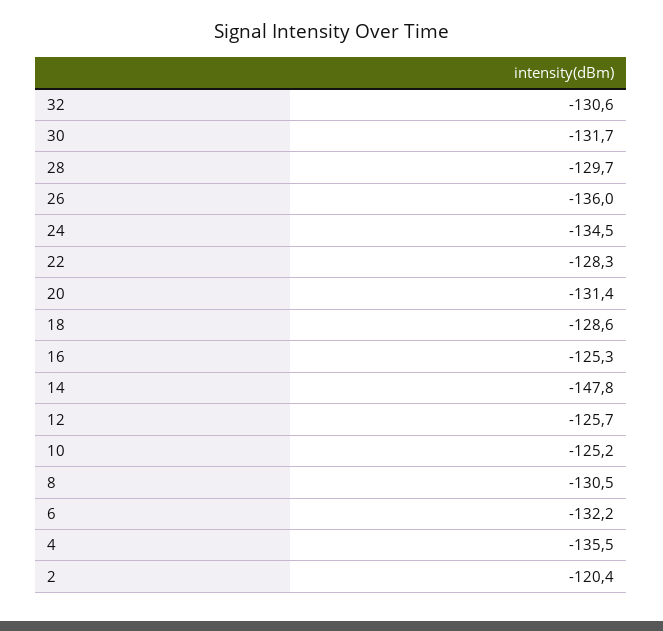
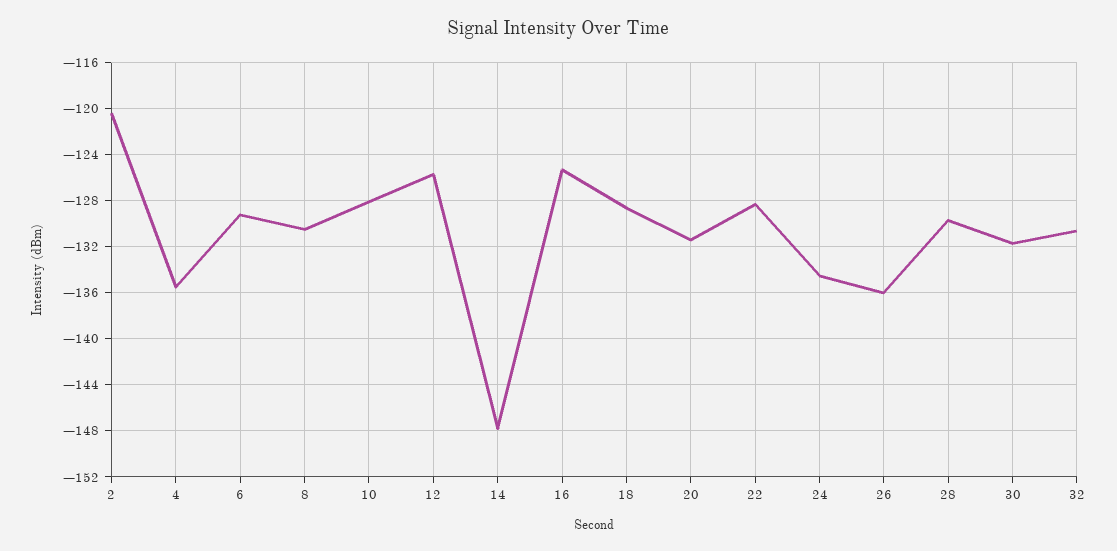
10: -125.2 -> -128
6: -132.2 -> -129

